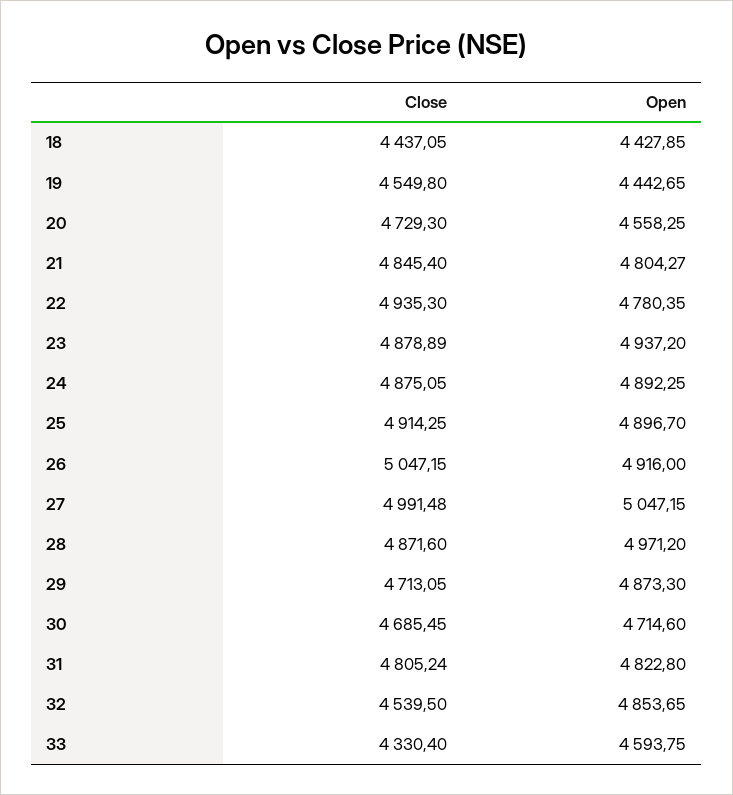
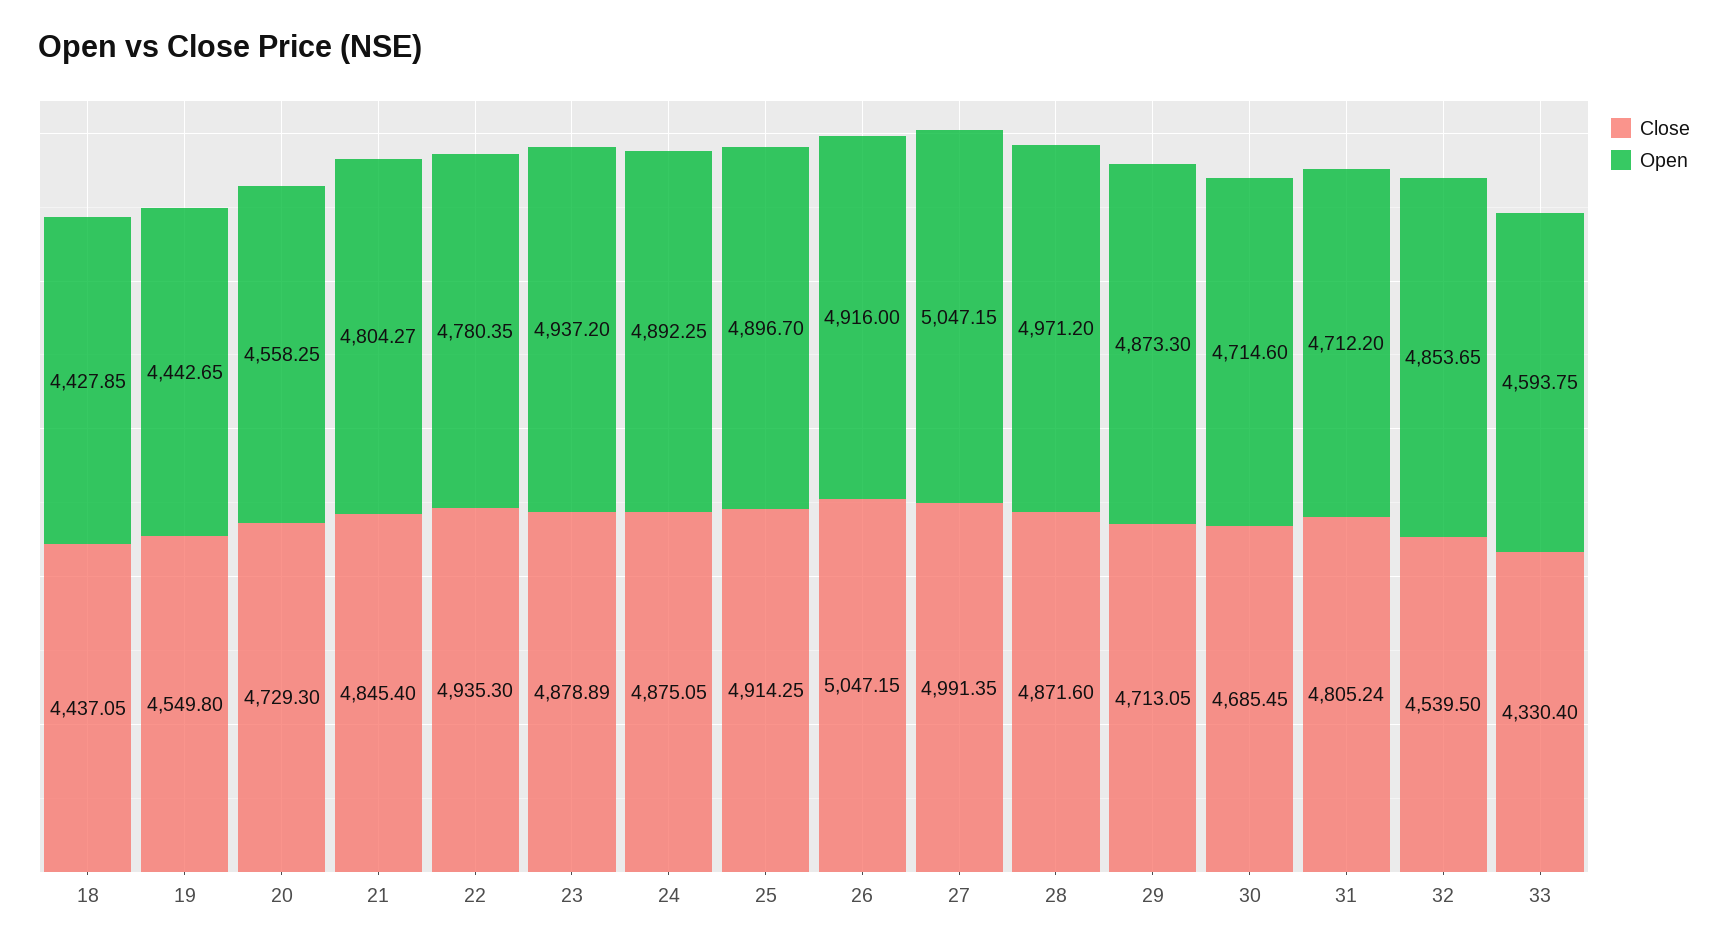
Close, 27: 4991.48 -> 4991.35
Open, 31: 4822.8 -> 4712.2

